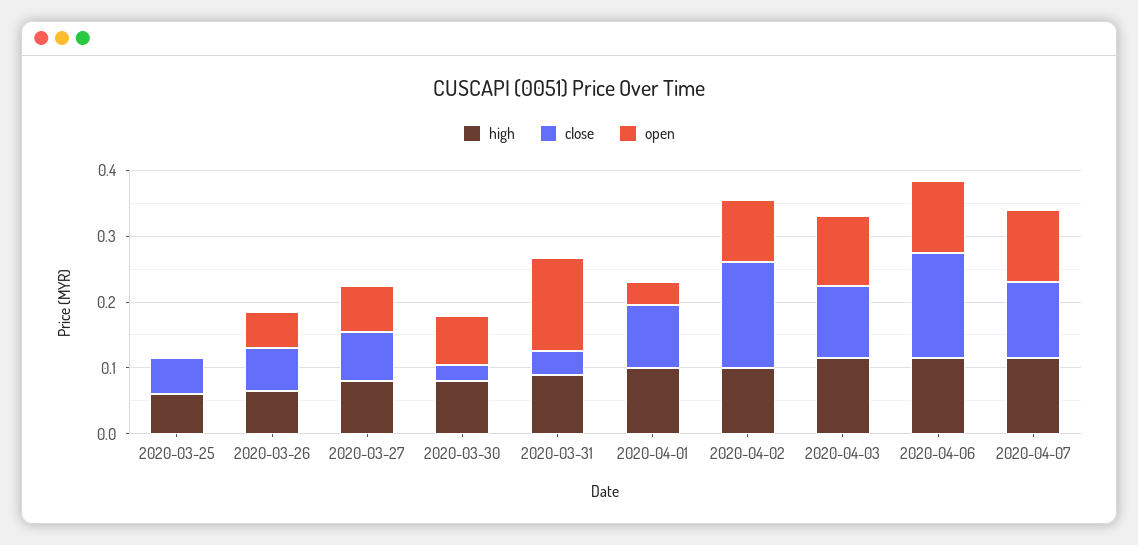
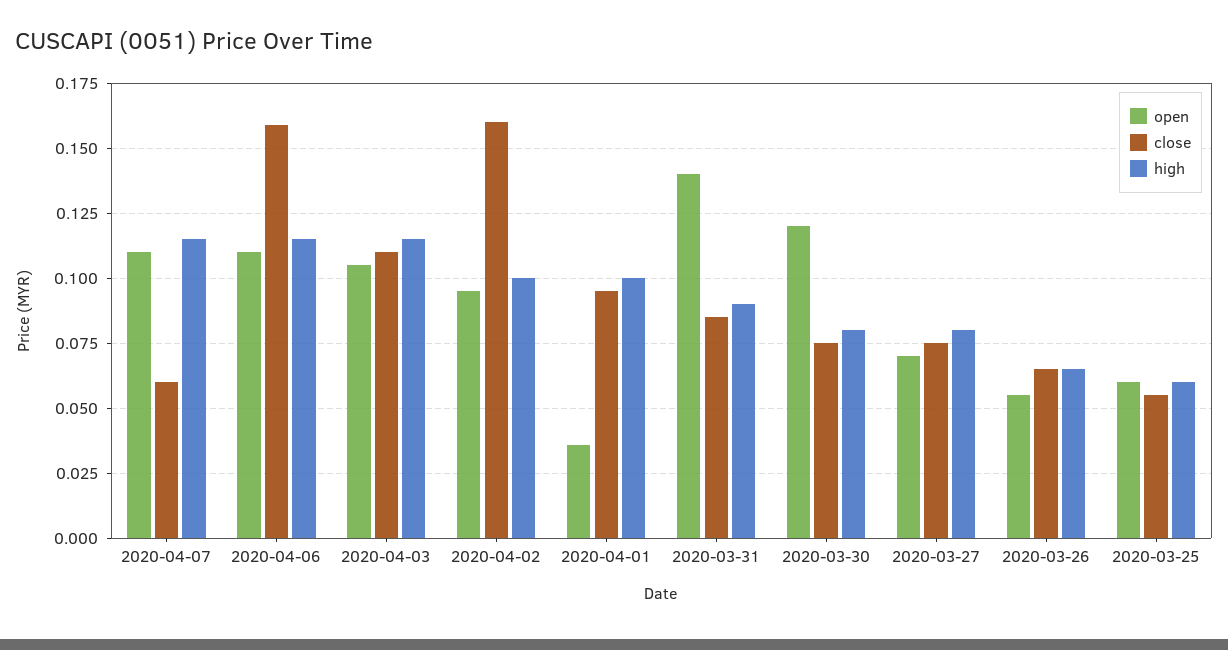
open, 2020-03-25: 0 -> 0.06
close, 2020-03-30: 0.02 -> 0.075
open, 2020-03-30: 0.08 -> 0.12
close, 2020-03-31: 0.04 -> 0.085
close, 2020-04-07: 0.12 -> 0.06

